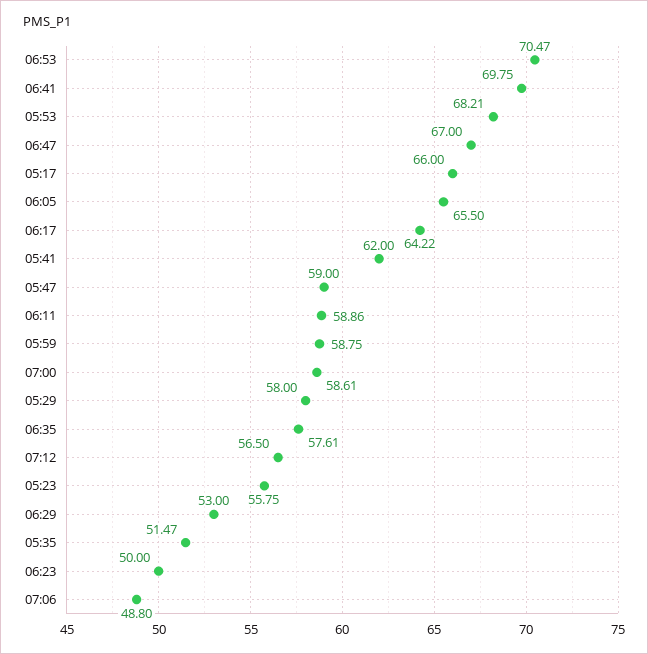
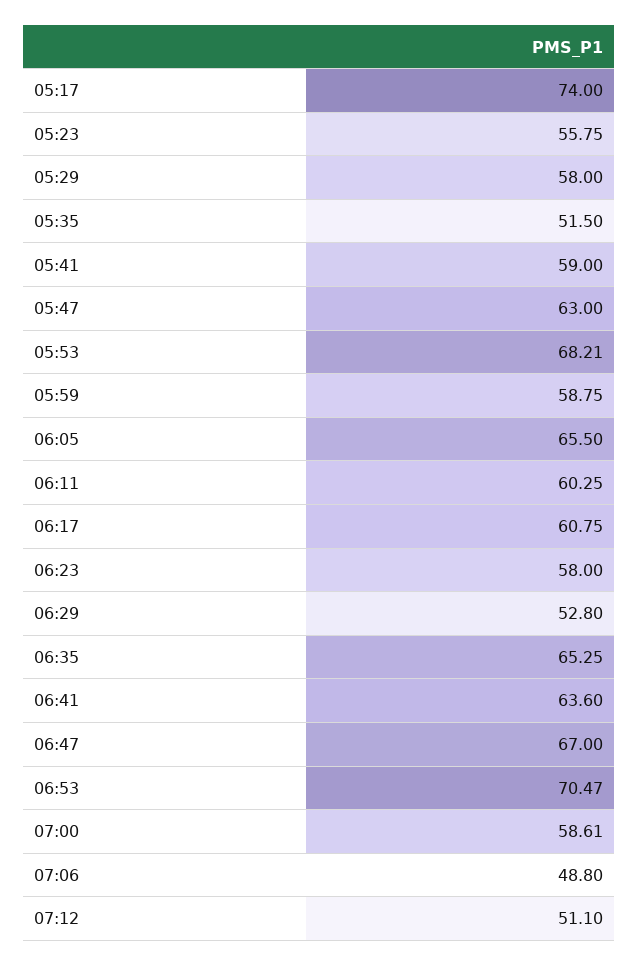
06:41: 69.75 -> 63.6
05:17: 66 -> 74
06:17: 64.22 -> 60.75
05:41: 62 -> 59
05:47: 59 -> 63
06:11: 58.86 -> 60.25
06:35: 57.61 -> 65.25
07:12: 56.5 -> 51.1
06:29: 53 -> 52.8
05:35: 51.47 -> 51.5
06:23: 50 -> 58

